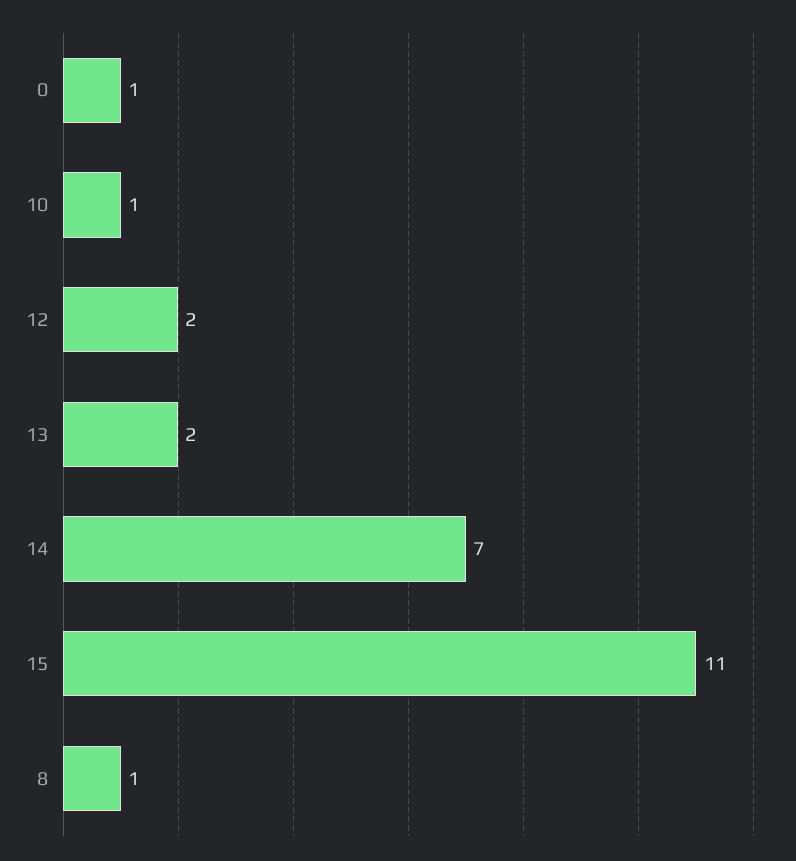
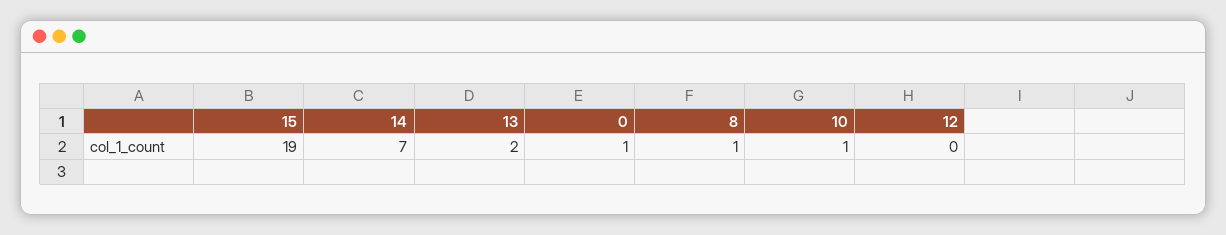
12: 2 -> 0
15: 11 -> 19

